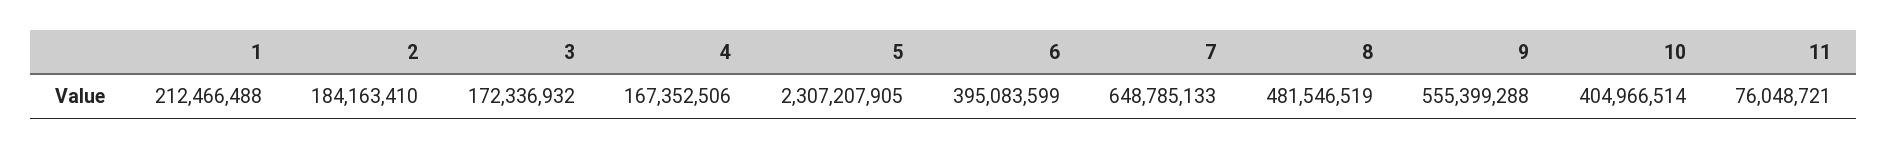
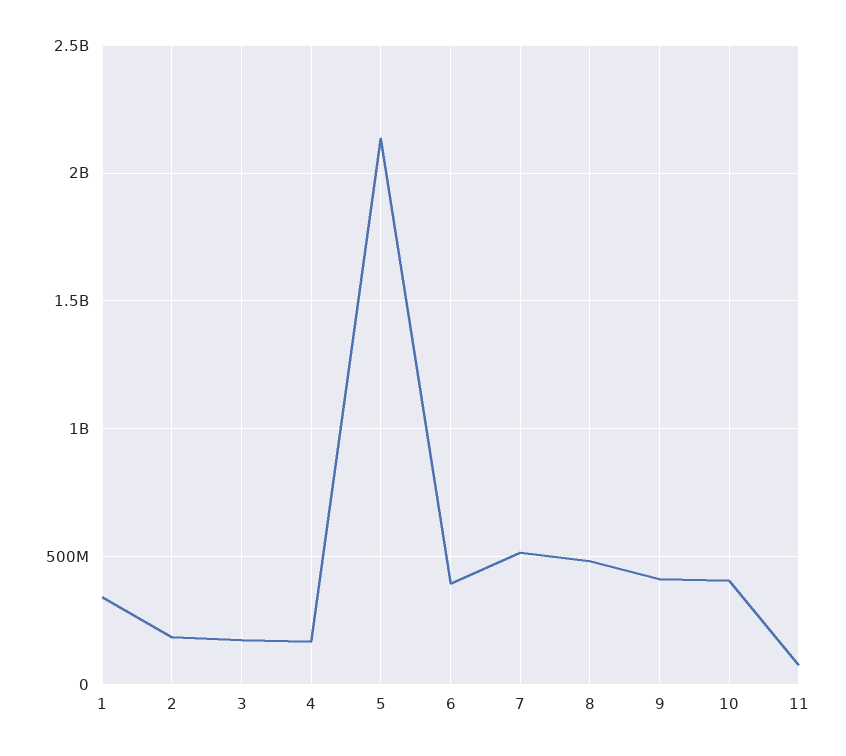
1: 212466488 -> 350000000
5: 2307207905 -> 2150000000
7: 648785133 -> 500000000
9: 555399288 -> 400000000

